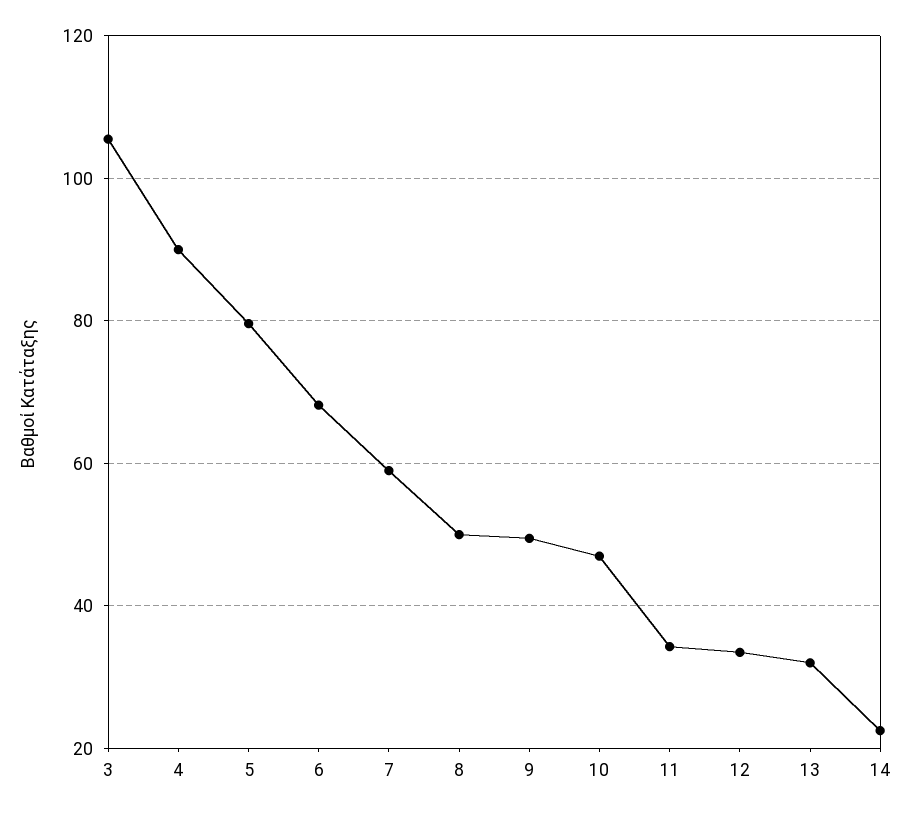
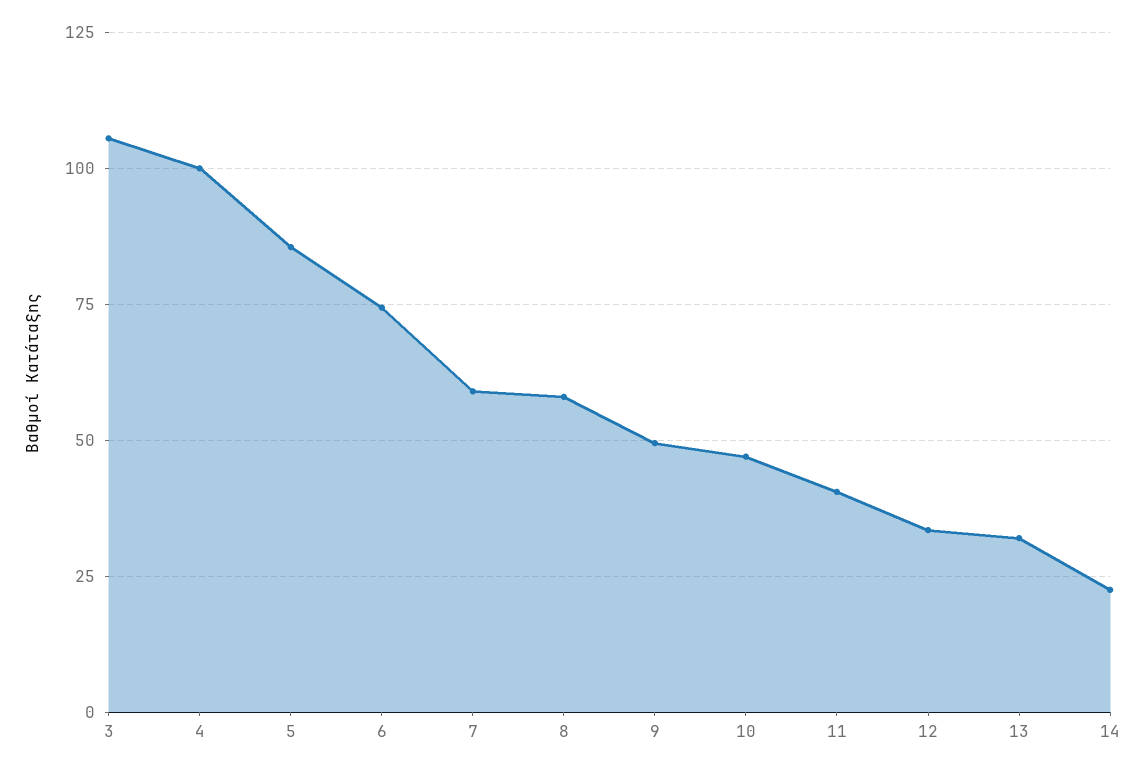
4: 90 -> 100
5: 80 -> 85
6: 68 -> 75
8: 50 -> 57.5
11: 34 -> 40

